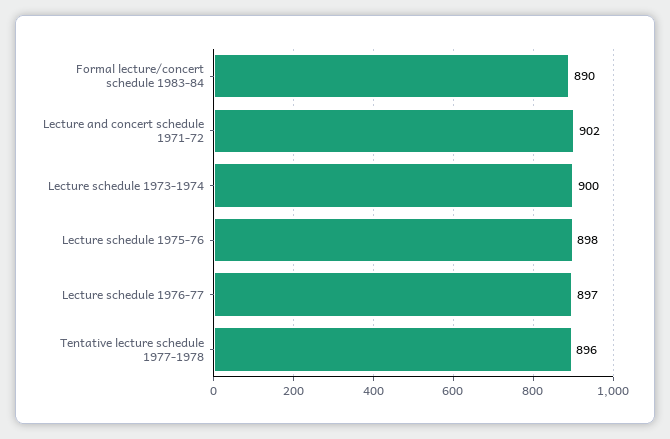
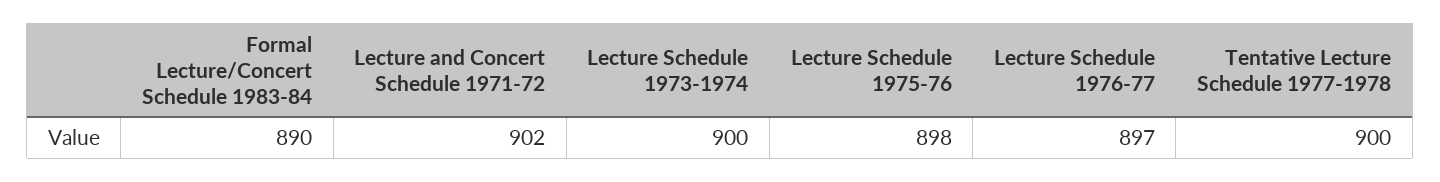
Tentative lecture schedule 1977-1978: 896 -> 900

